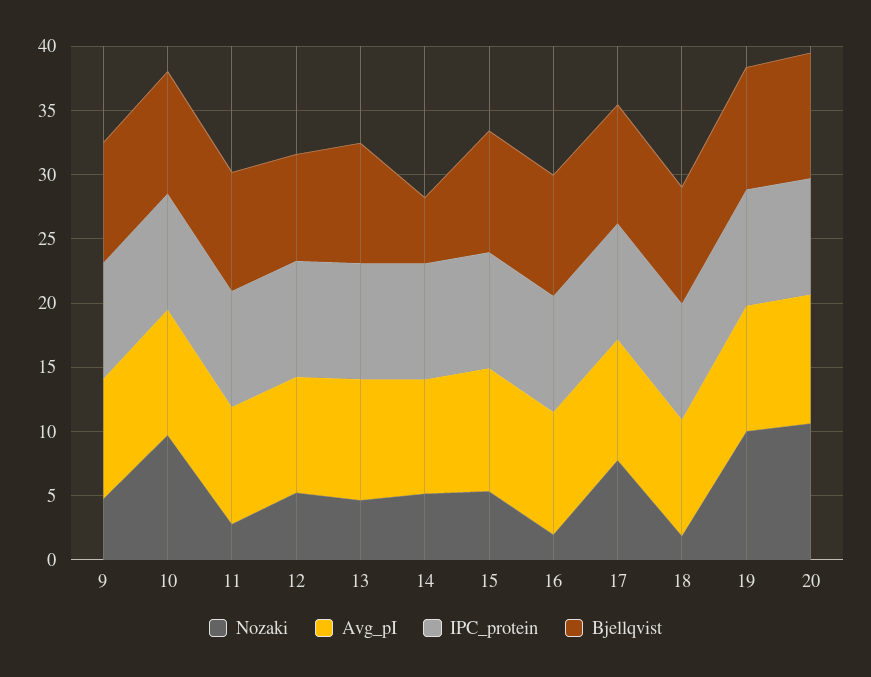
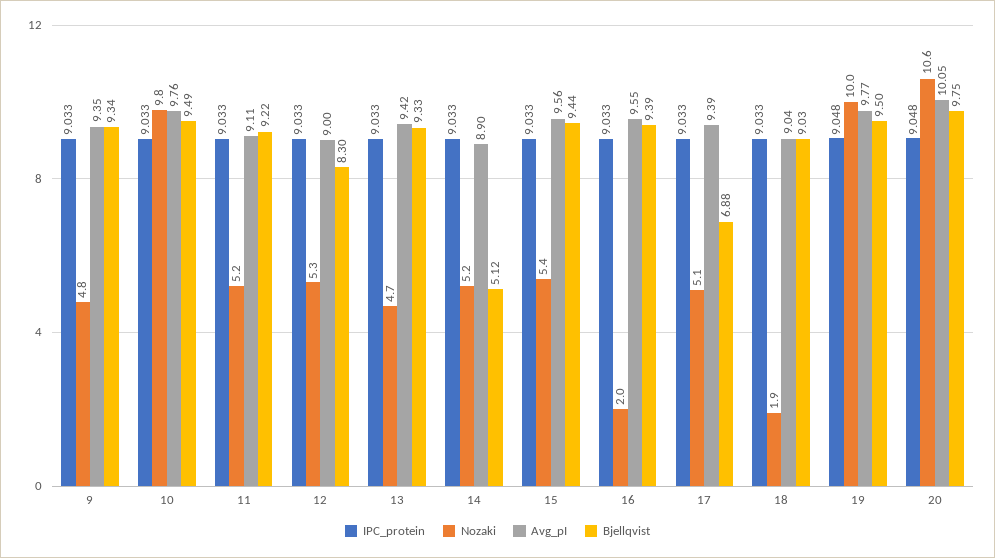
Nozaki, 11: 3 -> 5.2
Nozaki, 17: 8 -> 5.1
Bjellqvist, 17: 9 -> 6.88

